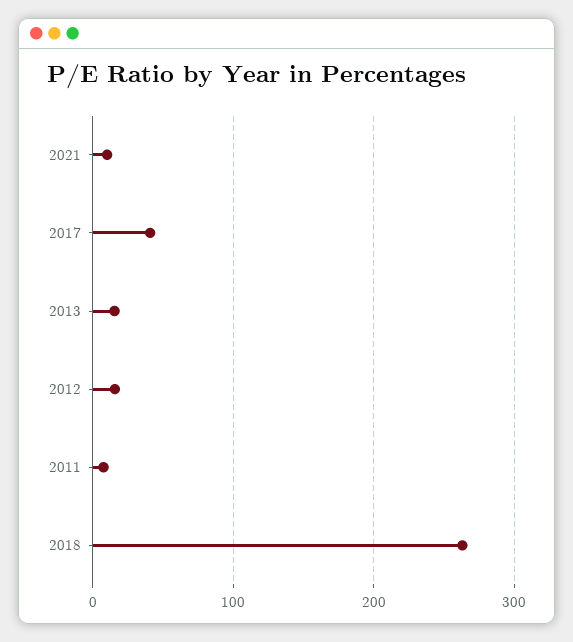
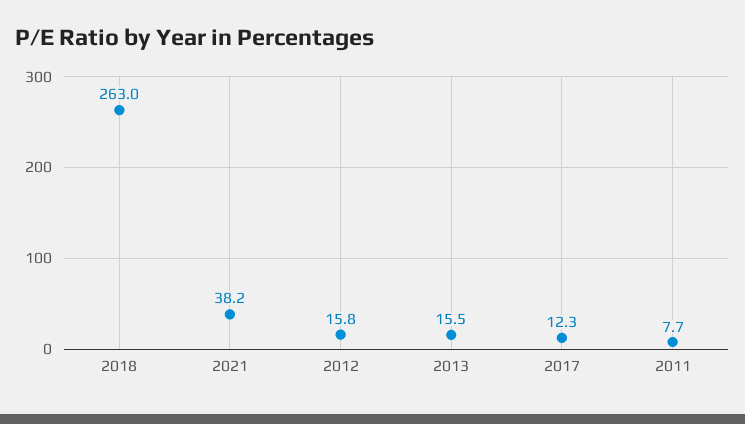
2021: 10 -> 38.2
2017: 40 -> 12.3

